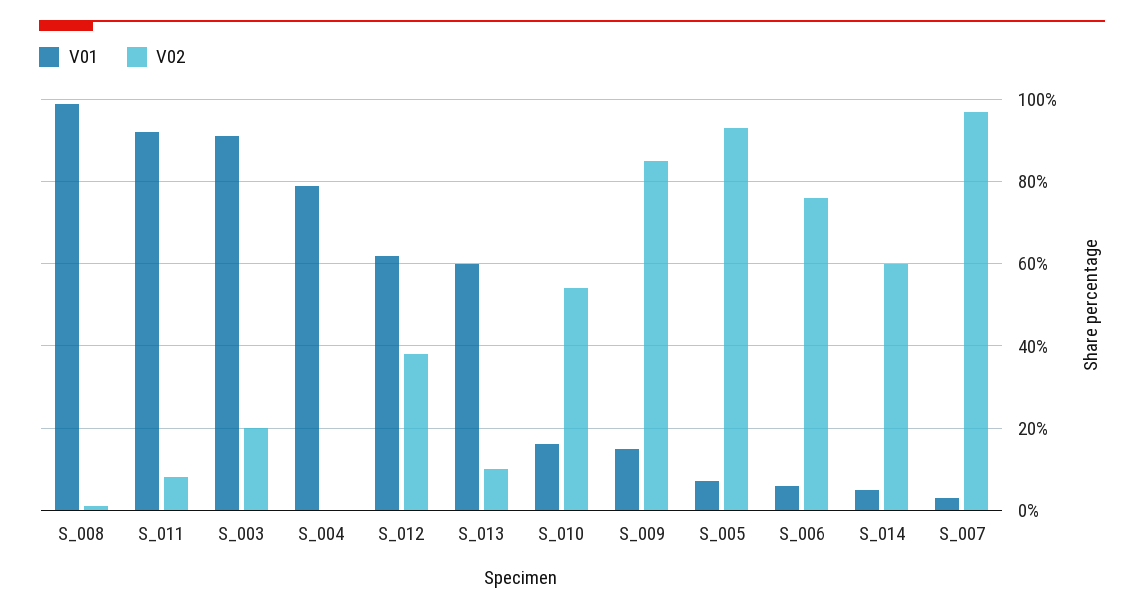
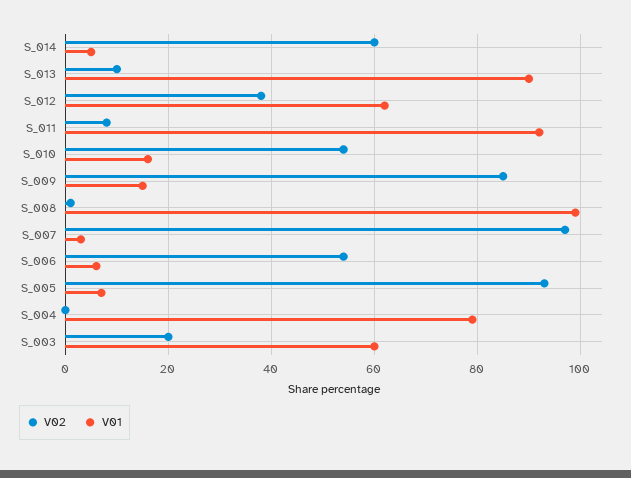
V01, S_003: 90 -> 60
V01, S_013: 60 -> 90
V02, S_006: 75 -> 55

